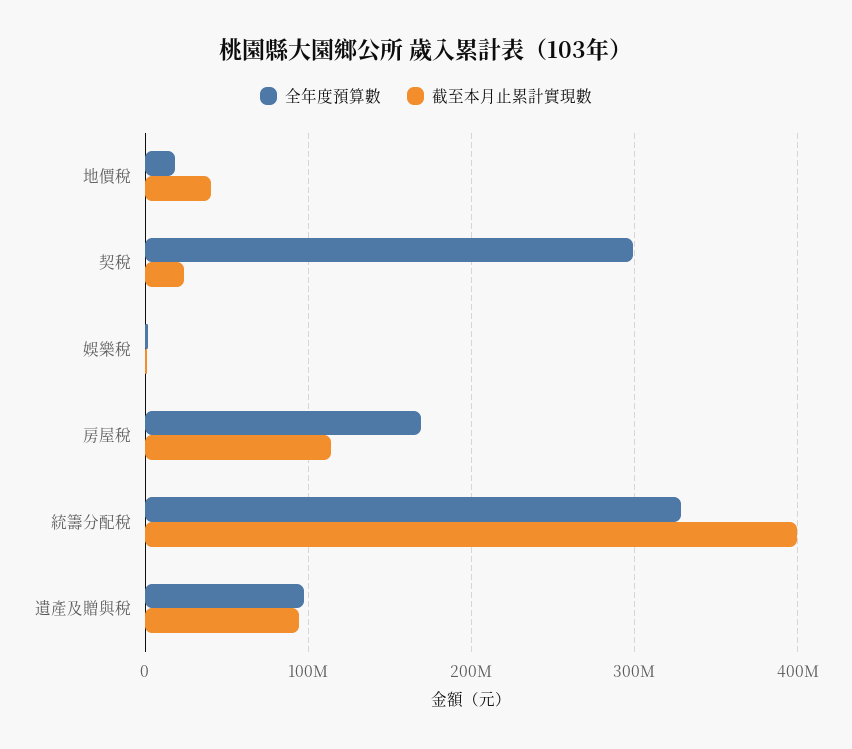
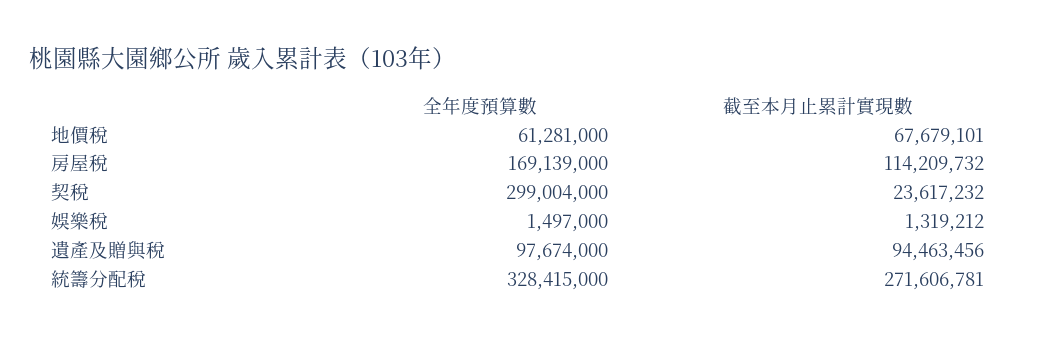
全年度預算數, 地價稅: 20000000 -> 61281000
截至本月止累計實現數, 地價稅: 40000000 -> 67679101
截至本月止累計實現數, 統籌分配稅: 400000000 -> 271606781

